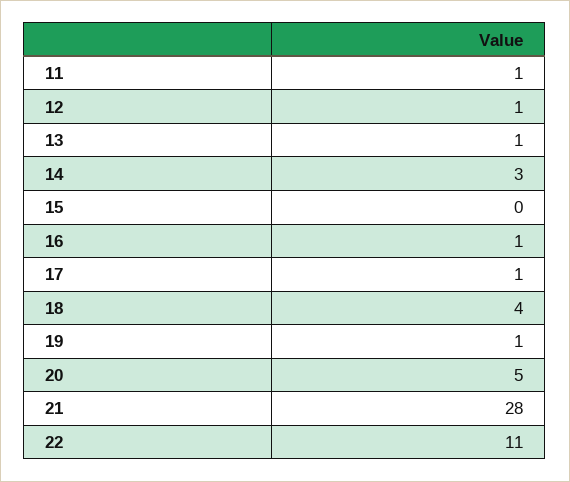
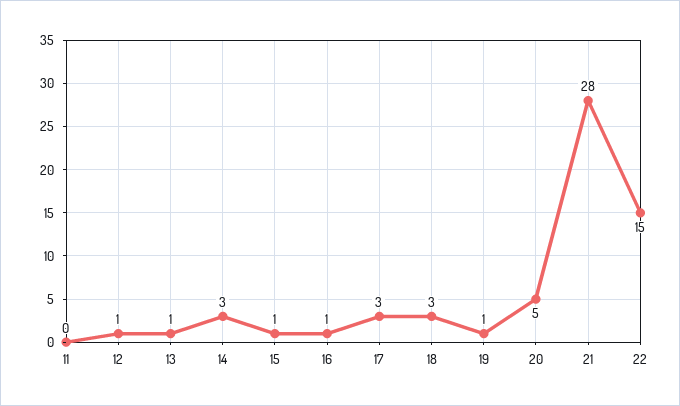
11: 1 -> 0
15: 0 -> 1
17: 1 -> 3
18: 4 -> 3
22: 11 -> 15

